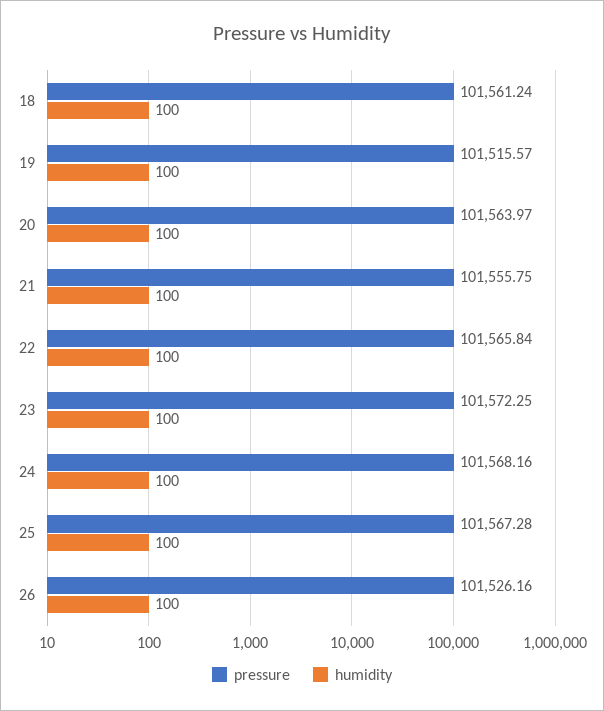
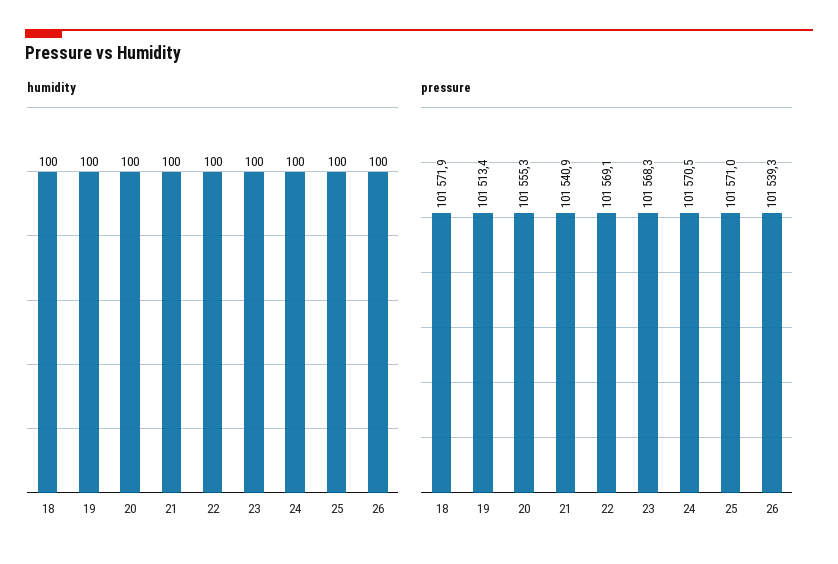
pressure, 18: 101561.24 -> 101571.9
pressure, 19: 101515.57 -> 101513.4
pressure, 20: 101563.97 -> 101555.3
pressure, 21: 101555.75 -> 101540.9
pressure, 22: 101565.84 -> 101569.1
pressure, 23: 101572.25 -> 101568.3
pressure, 24: 101568.16 -> 101570.5
pressure, 25: 101567.28 -> 101571
pressure, 26: 101526.16 -> 101539.3

